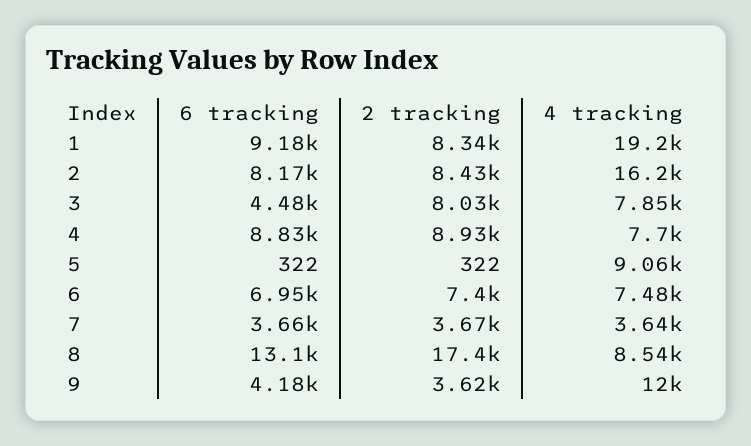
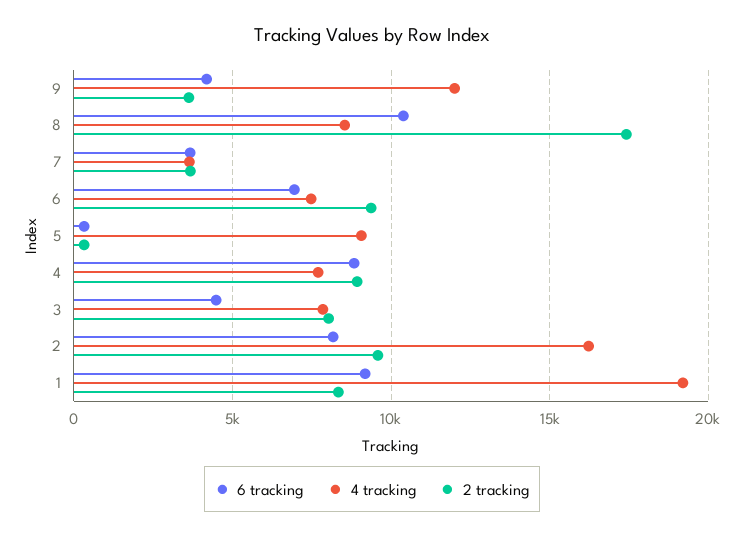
2 tracking, 2: 8430 -> 9500
2 tracking, 6: 7400 -> 9500
6 tracking, 8: 13100 -> 10500

